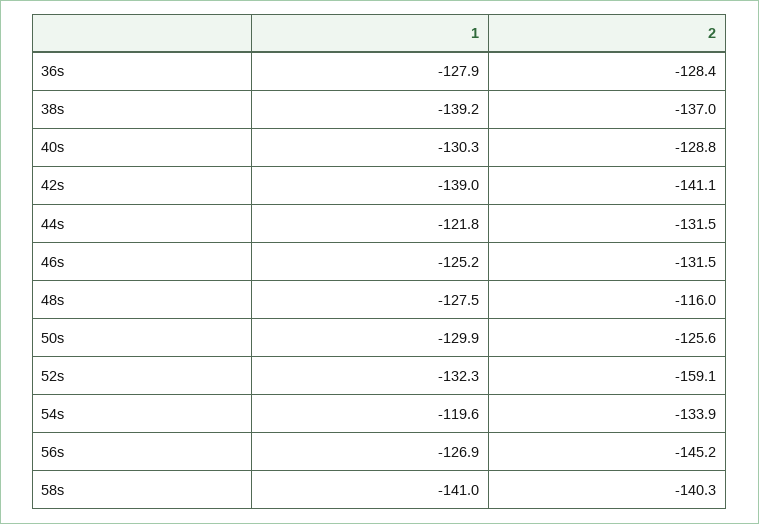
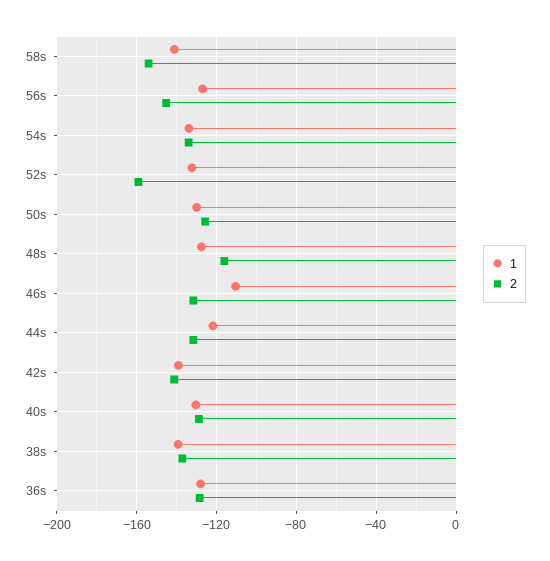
1, 46s: -125.2 -> -110
1, 54s: -119.6 -> -135
2, 58s: -140.3 -> -155

